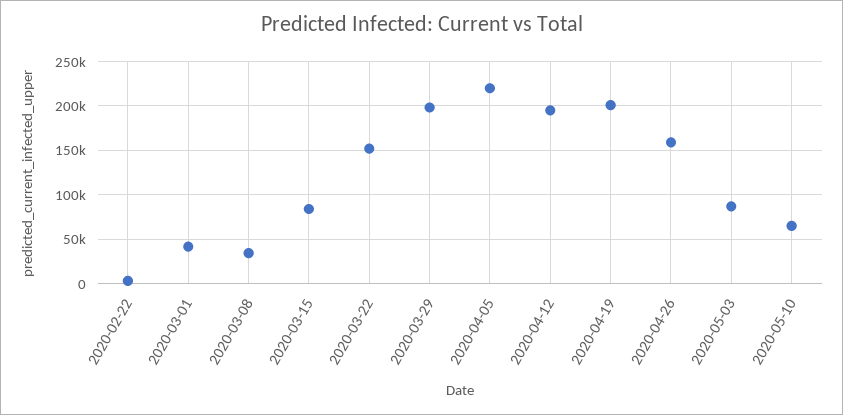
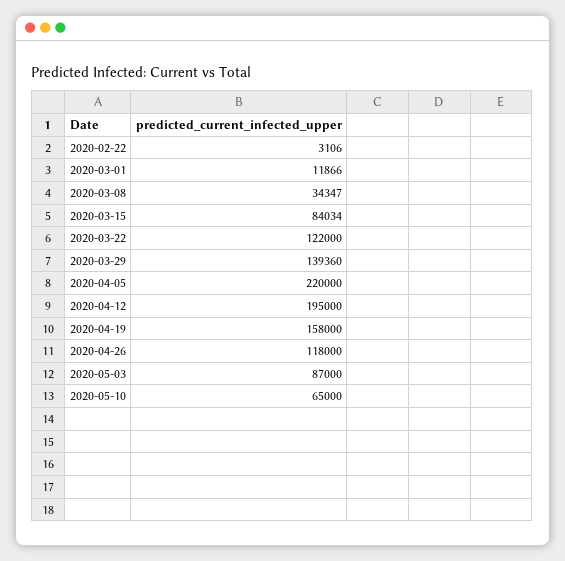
2020-03-01: 40000 -> 11866
2020-03-22: 150000 -> 122000
2020-03-29: 200000 -> 139360
2020-04-19: 200000 -> 158000
2020-04-26: 160000 -> 118000

